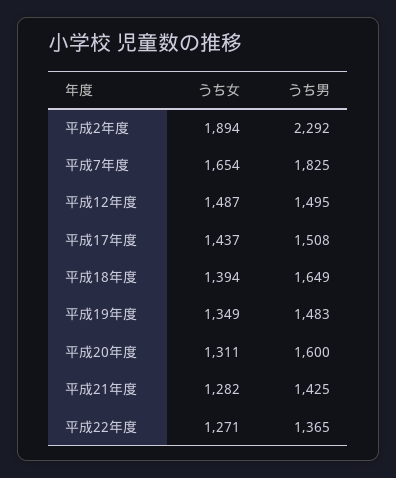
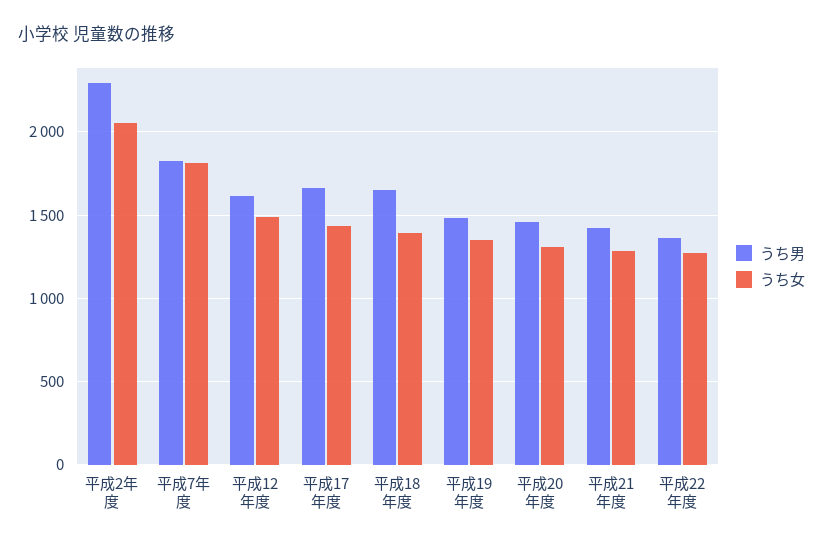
うち女, 平成2年度: 1894 -> 2050
うち女, 平成7年度: 1654 -> 1800
うち男, 平成12年度: 1495 -> 1600
うち男, 平成17年度: 1508 -> 1650
うち男, 平成20年度: 1600 -> 1450

